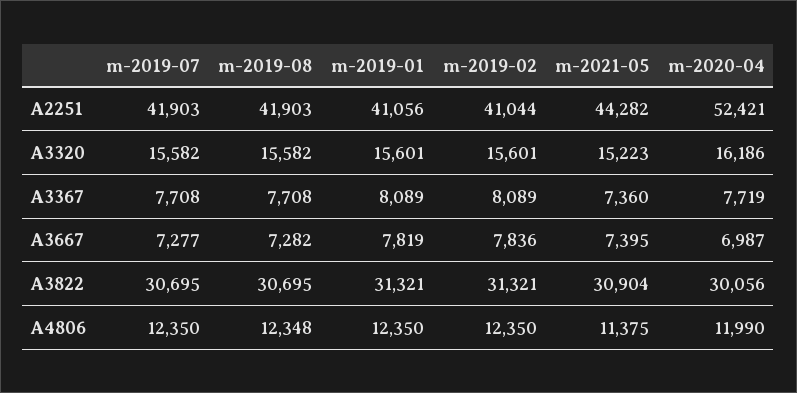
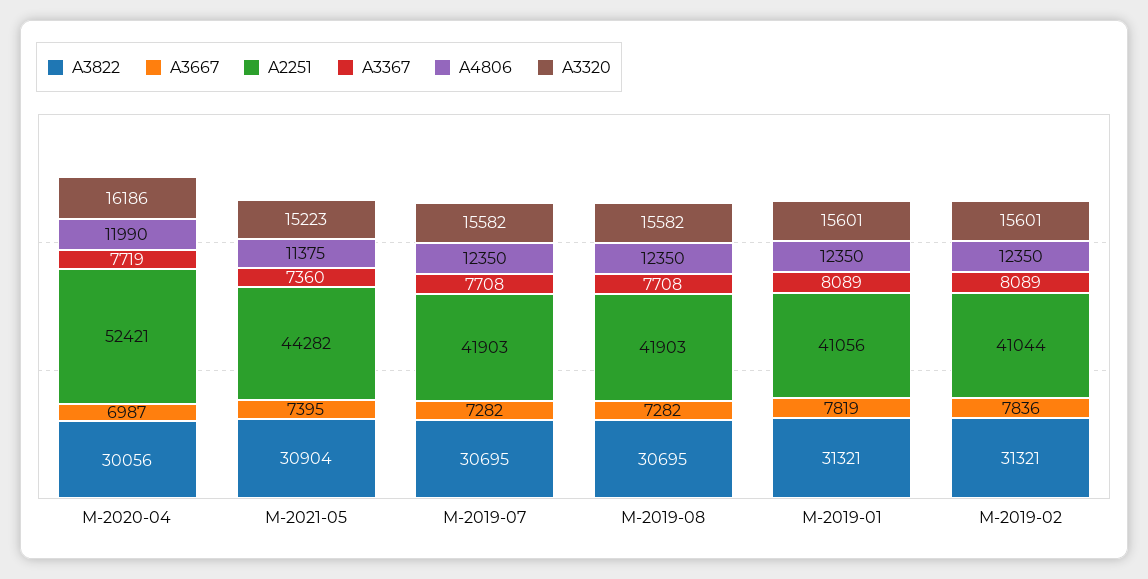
A3667, m-2019-07: 7277 -> 7282
A4806, m-2019-08: 12348 -> 12350

